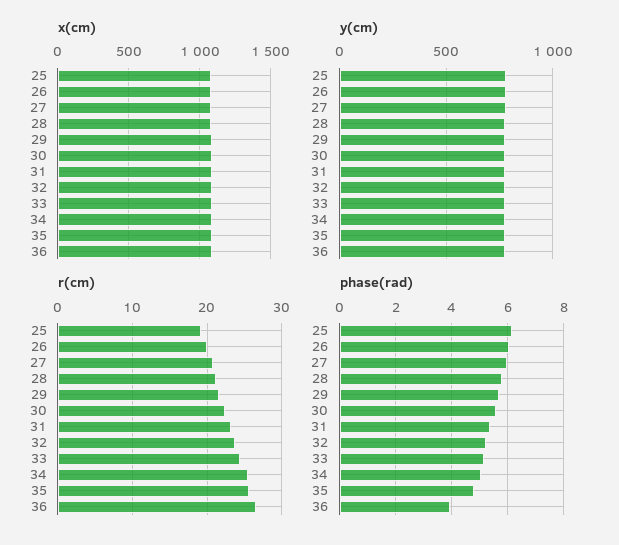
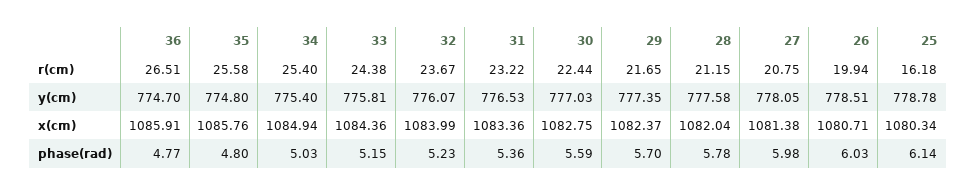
r(cm), 25: 19 -> 16.18
phase(rad), 36: 4 -> 4.77

